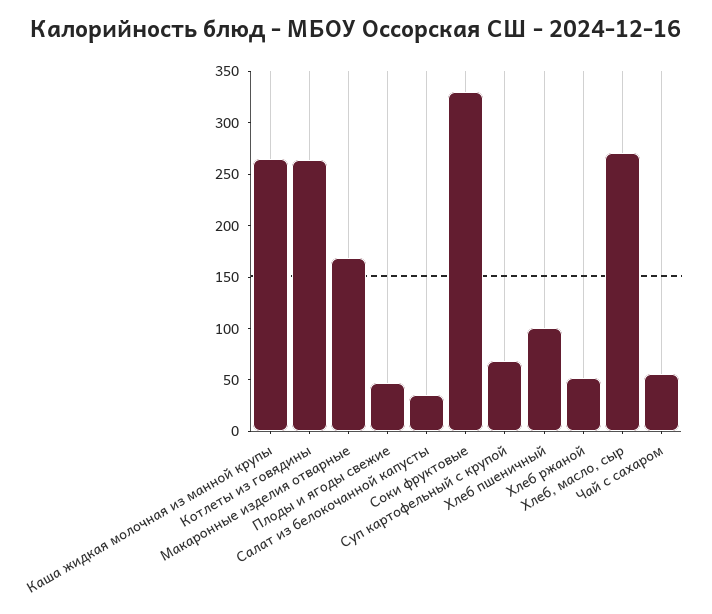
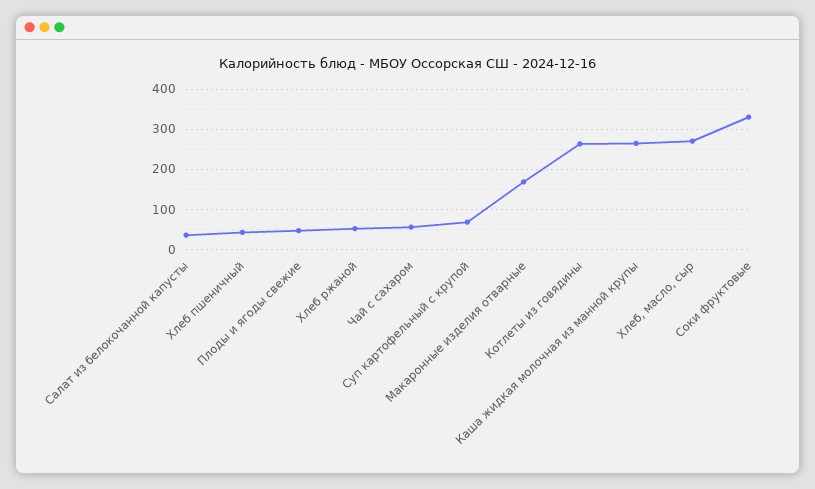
Хлеб пшеничный: 100 -> 40

